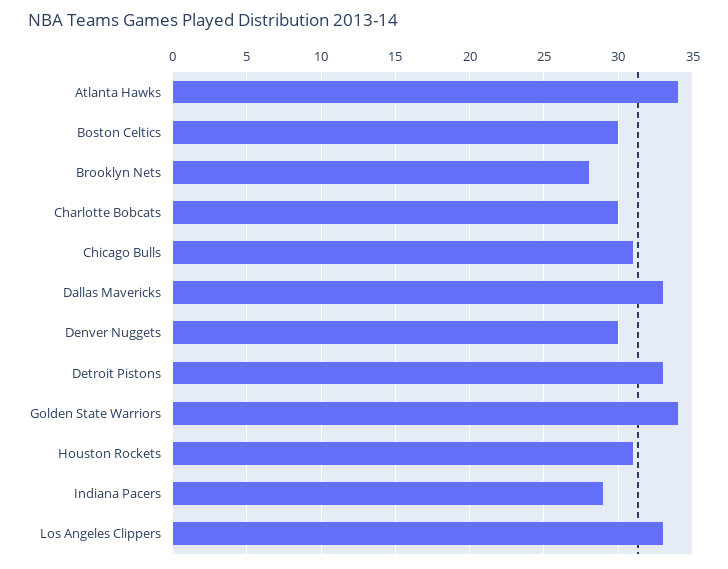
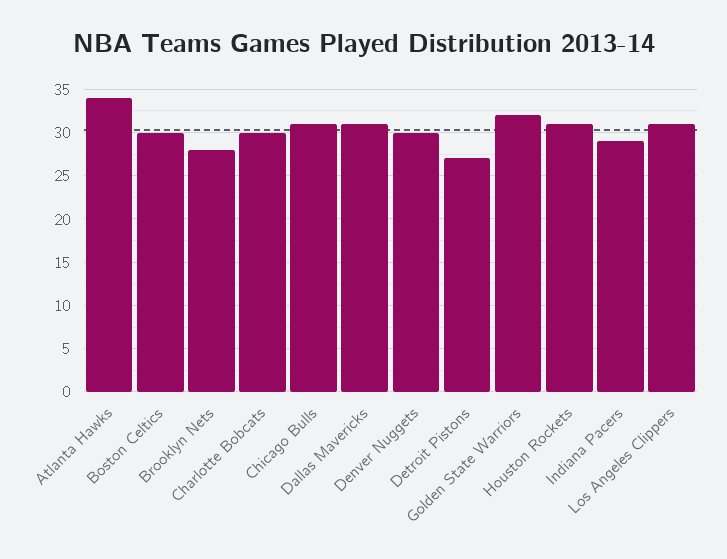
Dallas Mavericks: 33 -> 31
Detroit Pistons: 33 -> 27
Golden State Warriors: 34 -> 32
Los Angeles Clippers: 33 -> 31

